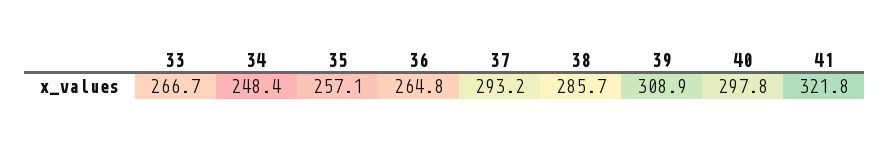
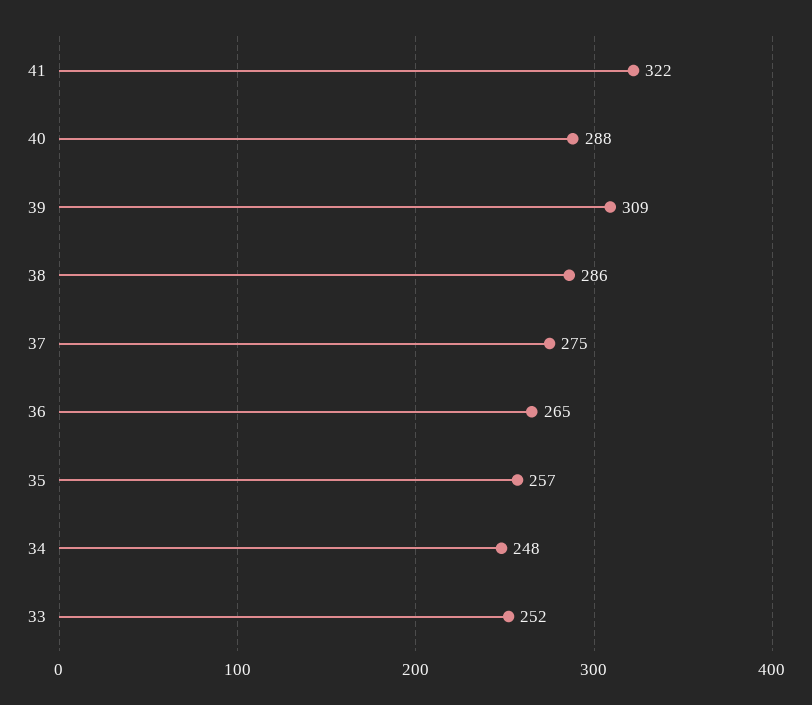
33: 266.7 -> 252
37: 293.2 -> 275
40: 297.8 -> 288

